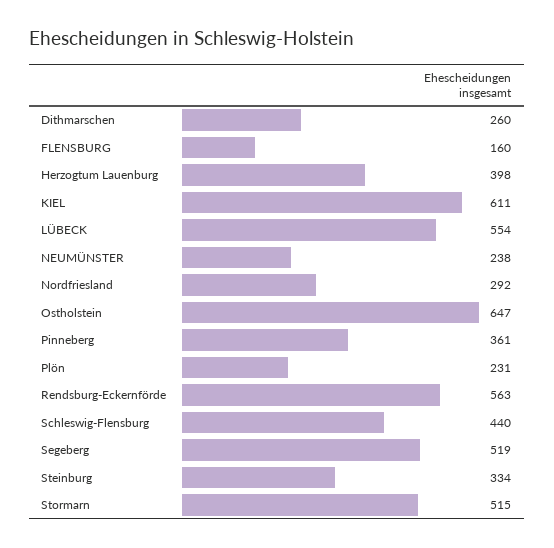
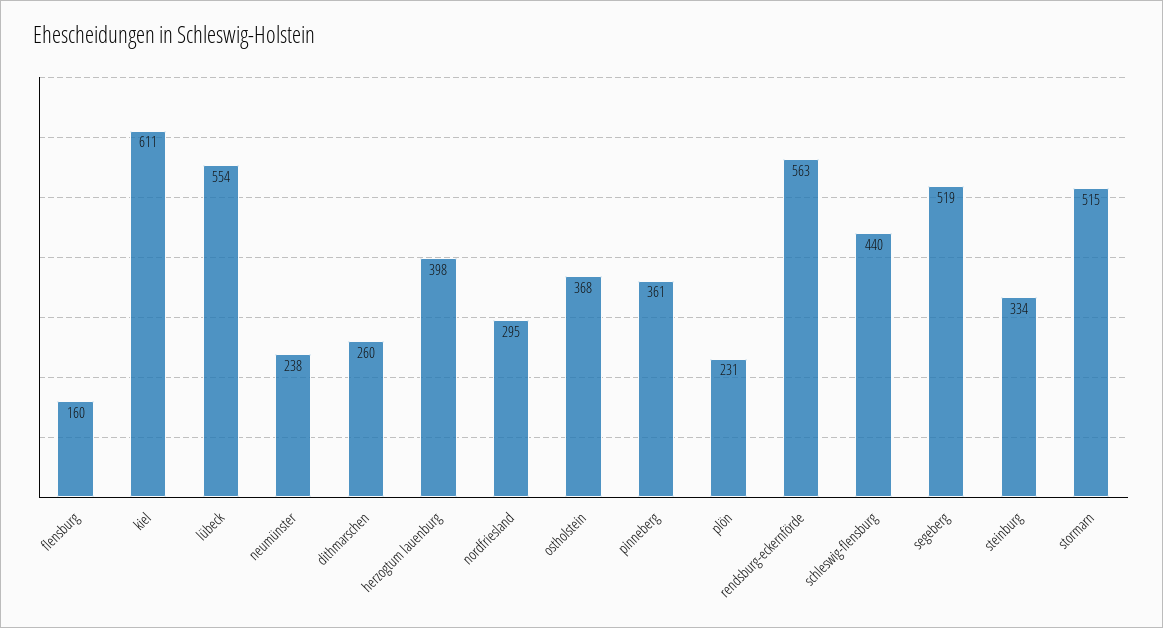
Nordfriesland: 292 -> 295
Ostholstein: 647 -> 368

